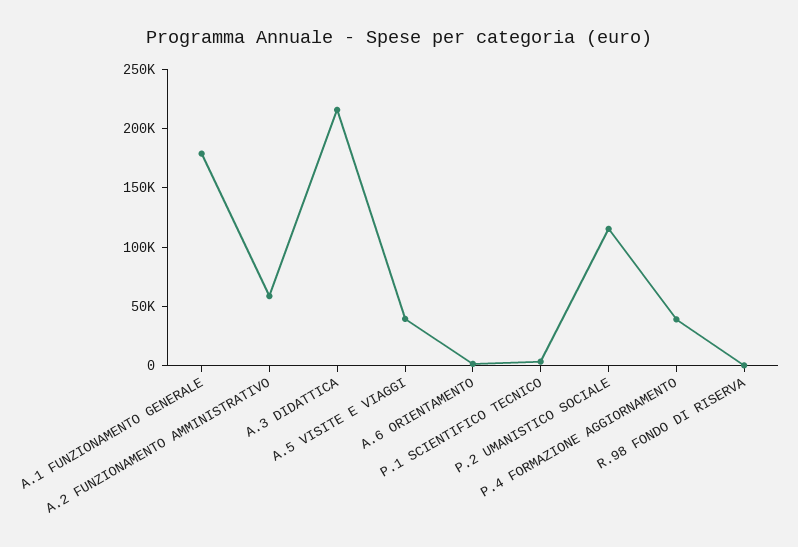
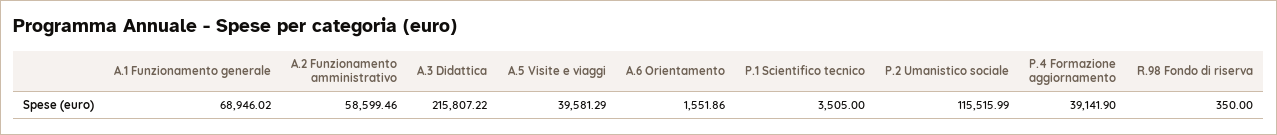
A.1 FUNZIONAMENTO GENERALE: 180000 -> 68946.02

